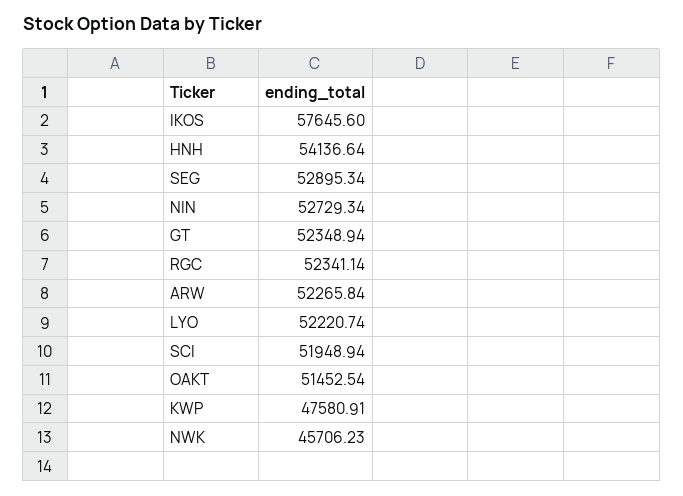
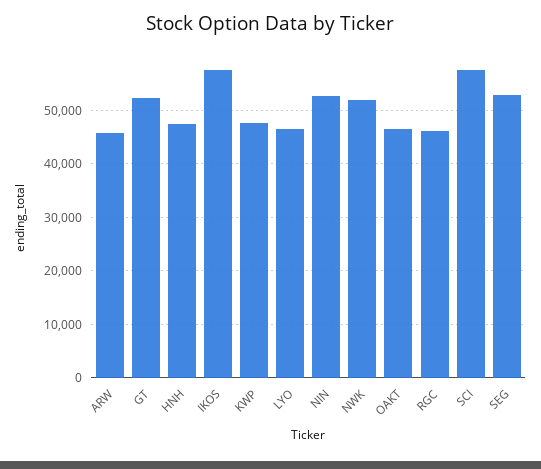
HNH: 54136.64 -> 48000
RGC: 52341.14 -> 46000
ARW: 52265.84 -> 46000
LYO: 52220.74 -> 46000
SCI: 51948.94 -> 58000
OAKT: 51452.54 -> 46000
NWK: 45706.23 -> 52000

